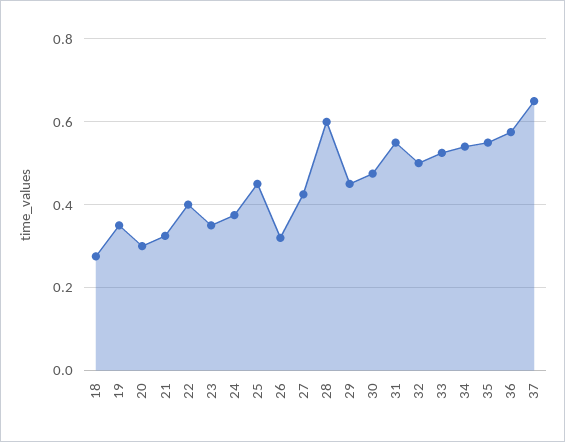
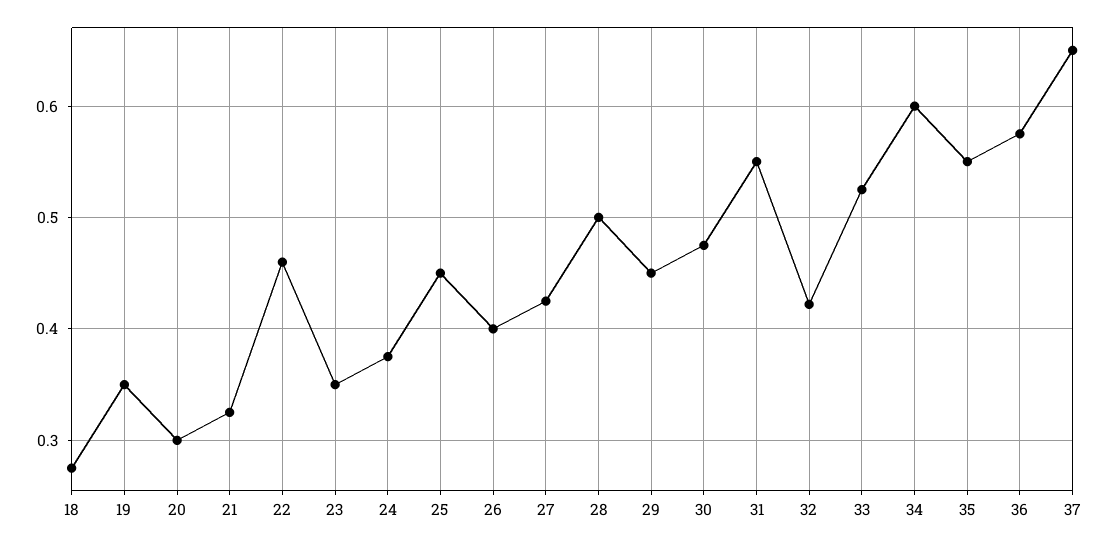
22: 0.4 -> 0.46
26: 0.32 -> 0.4
28: 0.6 -> 0.5
32: 0.5 -> 0.42
34: 0.54 -> 0.6

